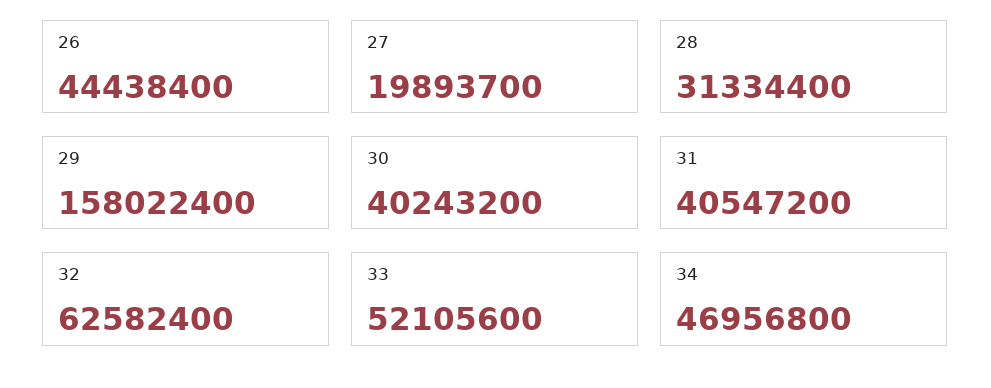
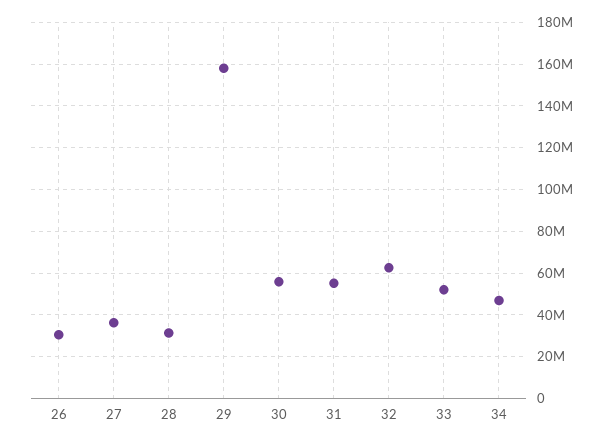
26: 44438400 -> 30000000
27: 19893700 -> 35000000
30: 40243200 -> 55000000
31: 40547200 -> 55000000

